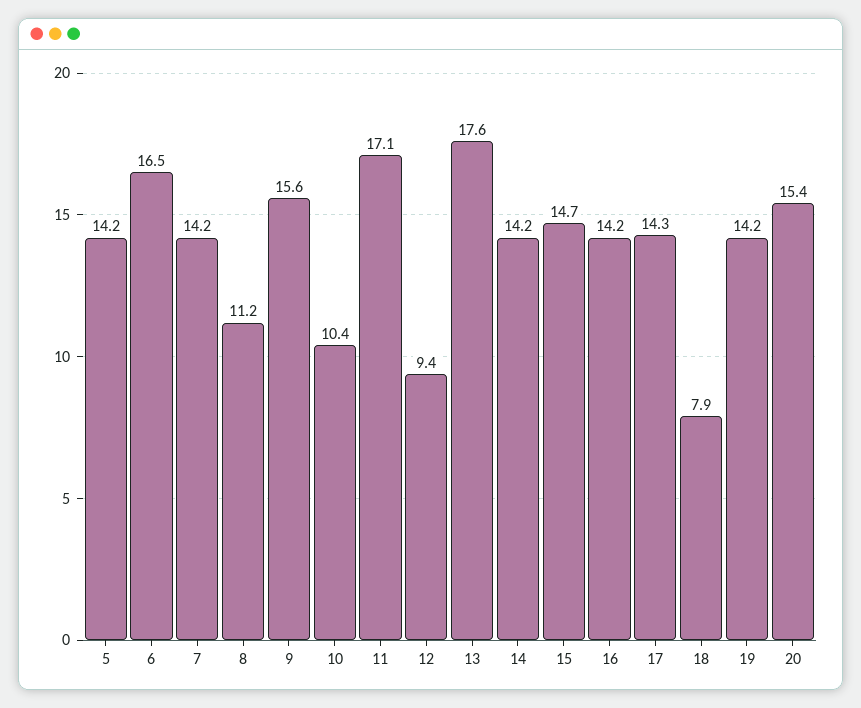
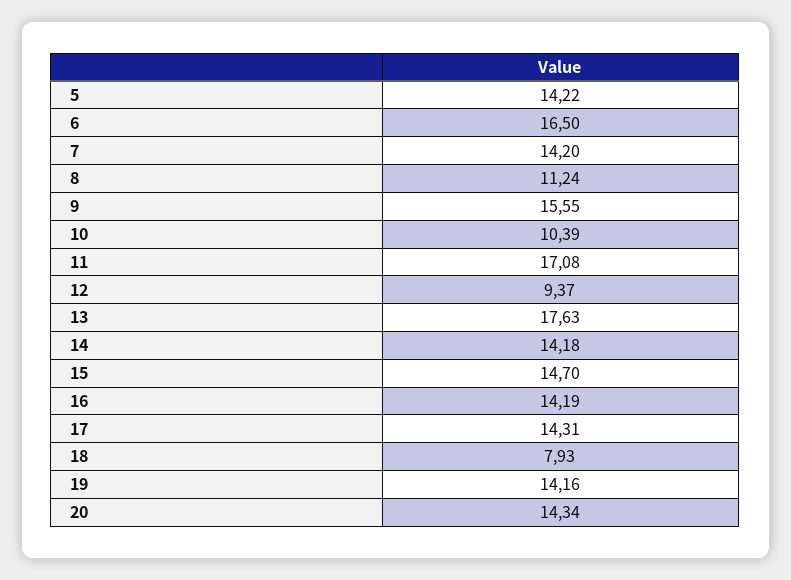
20: 15.4 -> 14.34

